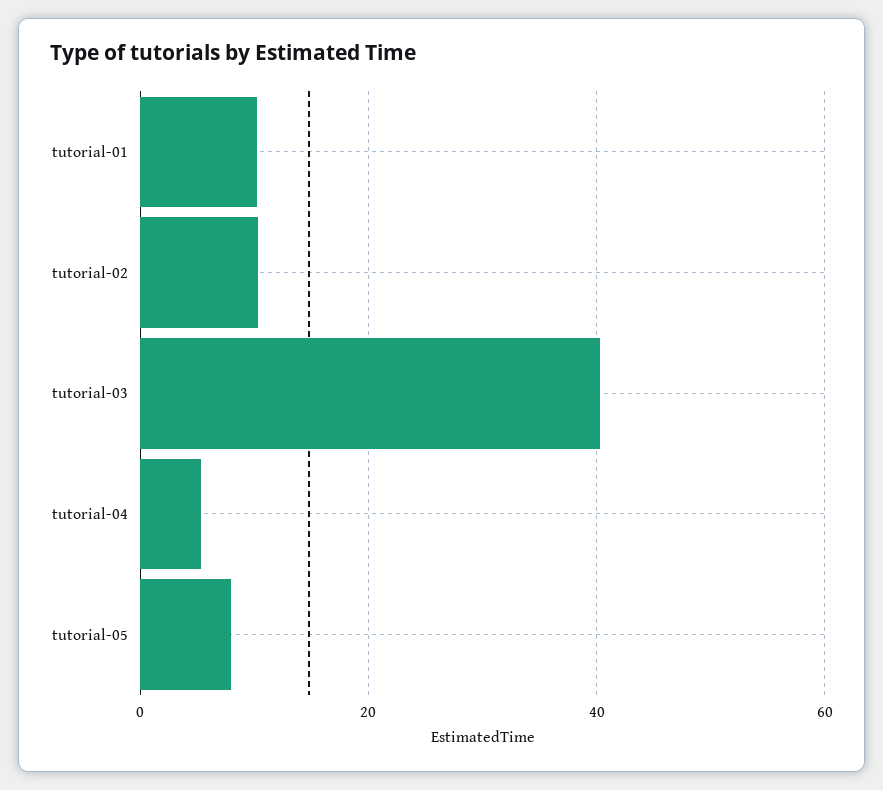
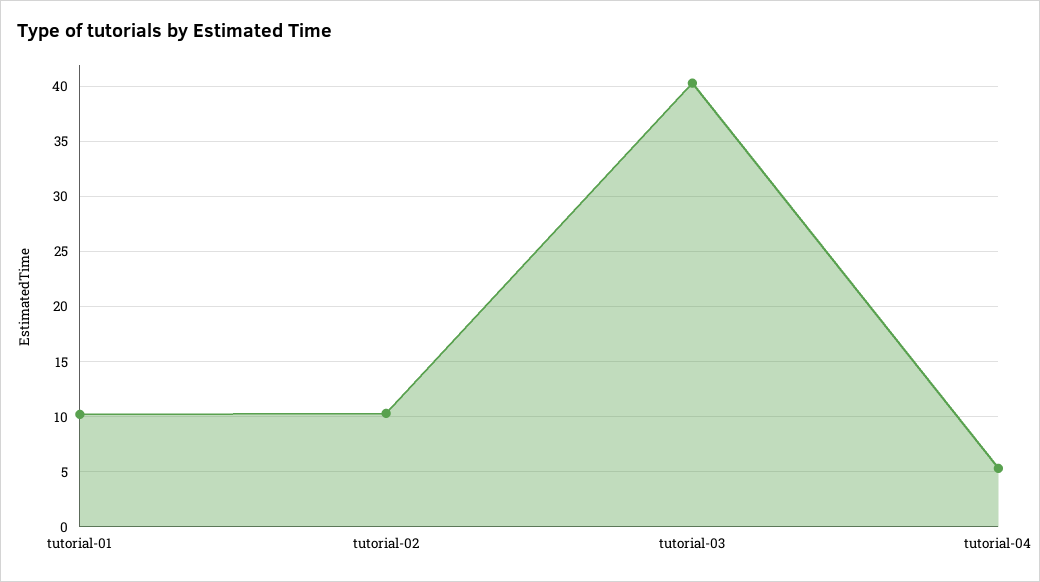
tutorial-05: 8 -> none

